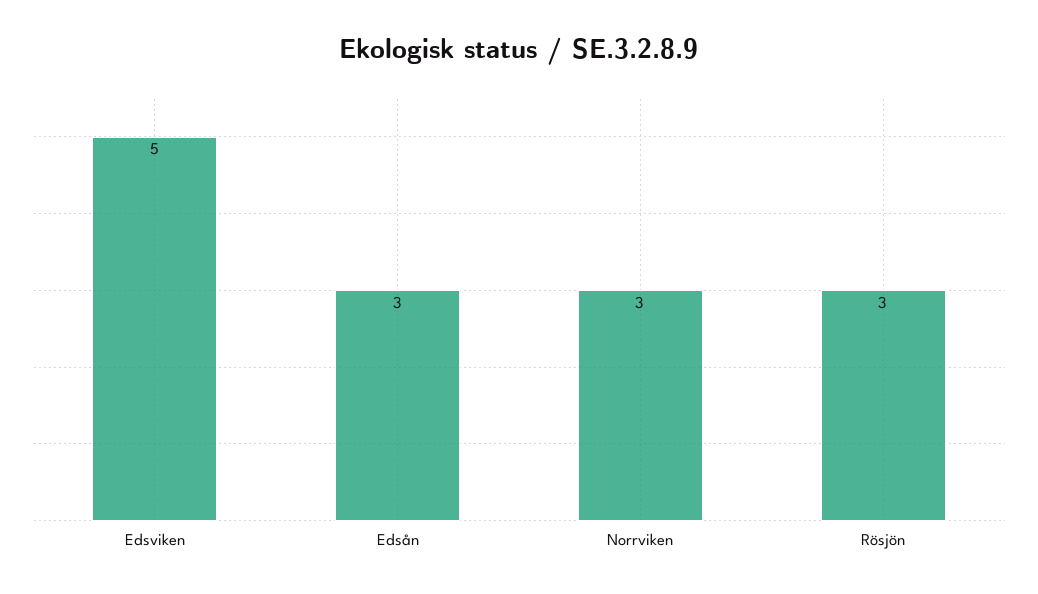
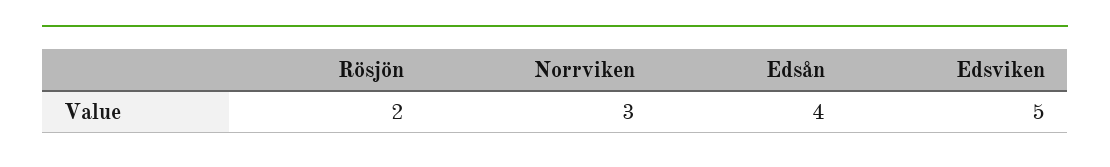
Edsån: 3 -> 4
Rösjön: 3 -> 2

